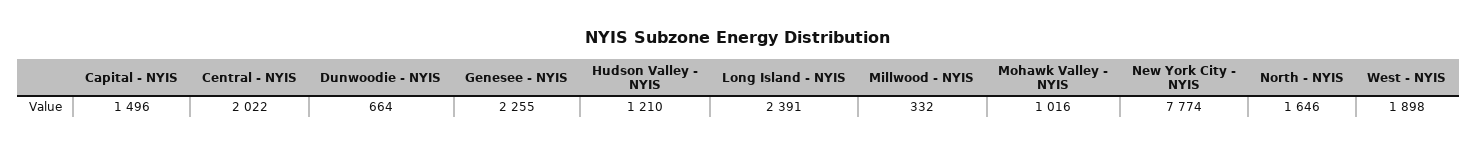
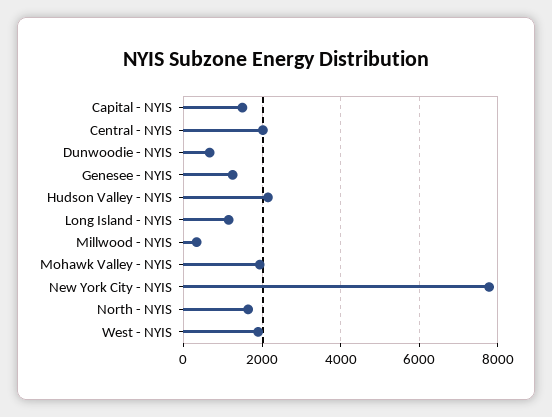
Genesee - NYIS: 2255 -> 1200
Hudson Valley - NYIS: 1210 -> 2200
Long Island - NYIS: 2391 -> 1200
Mohawk Valley - NYIS: 1016 -> 2000

